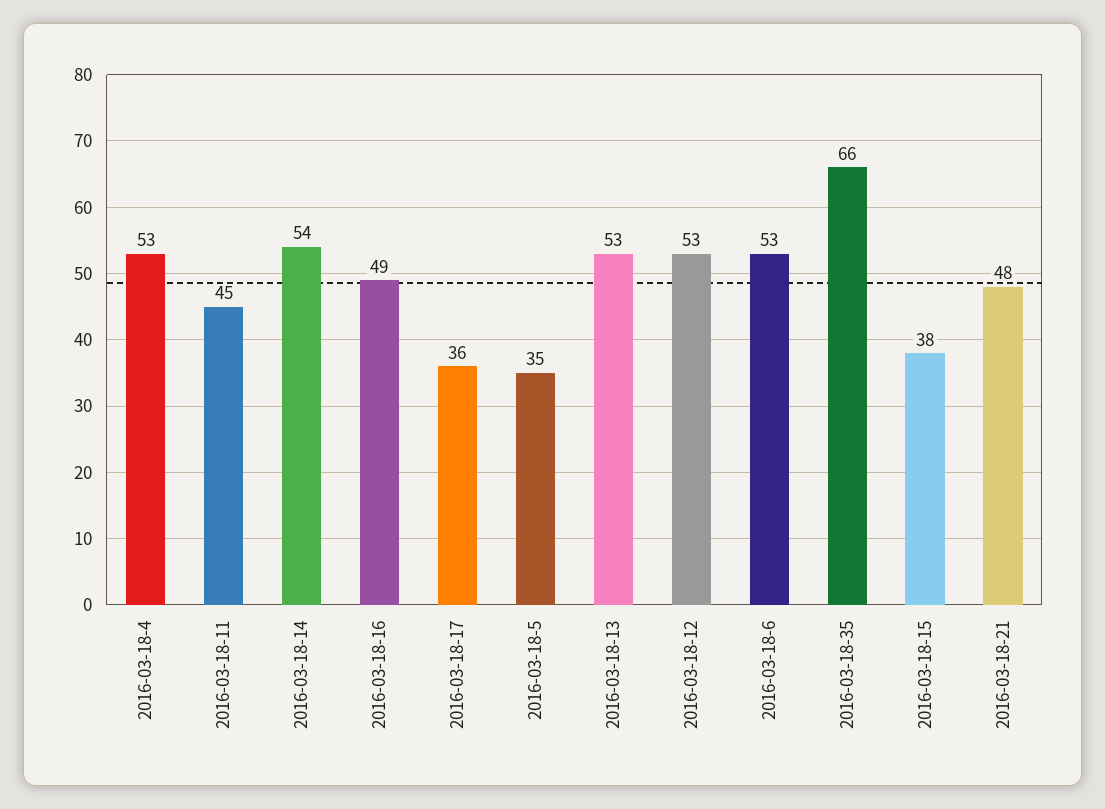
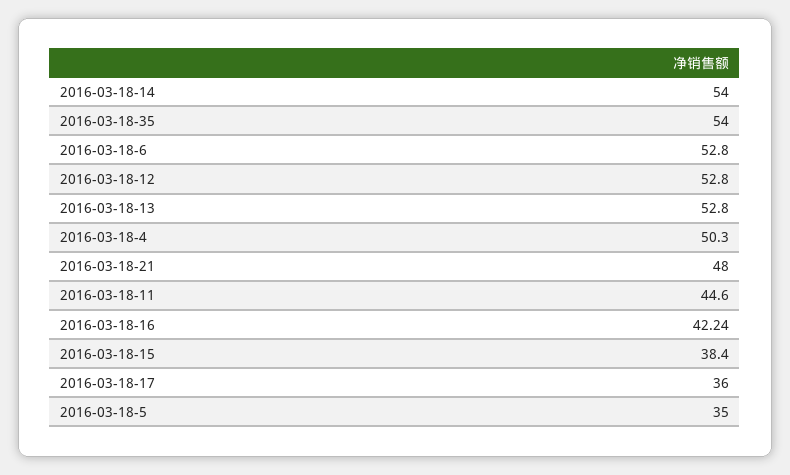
2016-03-18-4: 53 -> 50.3
2016-03-18-16: 49 -> 42.24
2016-03-18-35: 66 -> 54

